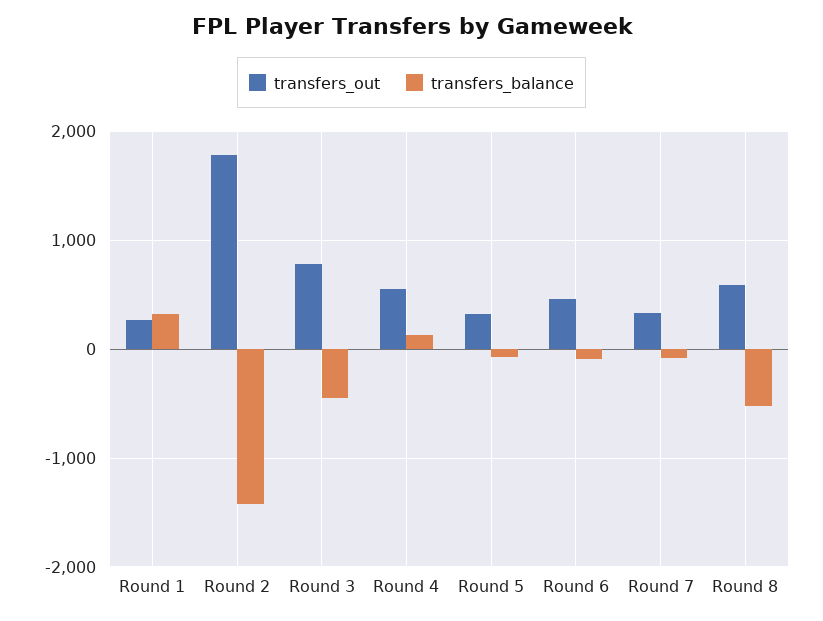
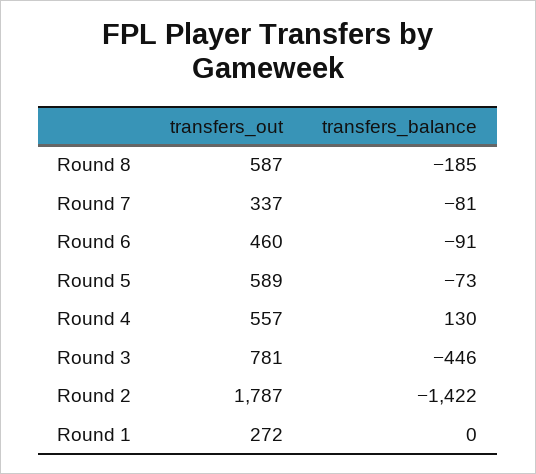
transfers_balance, Round 1: 300 -> 0
transfers_out, Round 5: 300 -> 589
transfers_balance, Round 8: -500 -> -185

